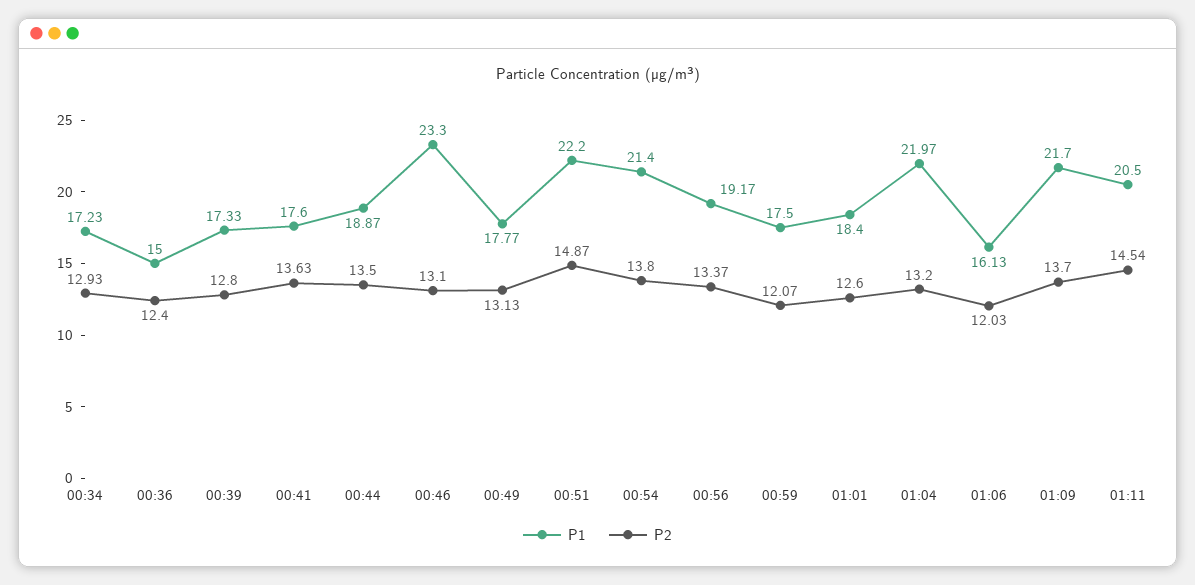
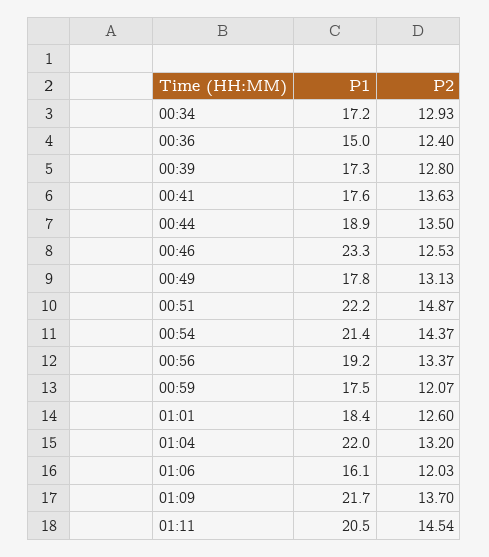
P2, 00:46: 13.1 -> 12.53
P2, 00:54: 13.8 -> 14.37

